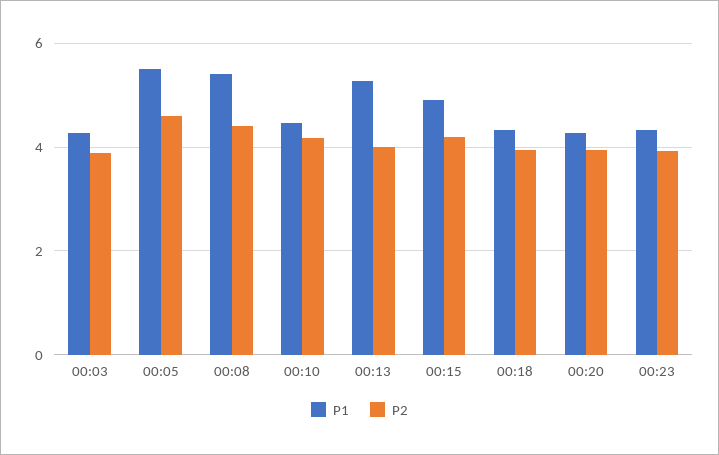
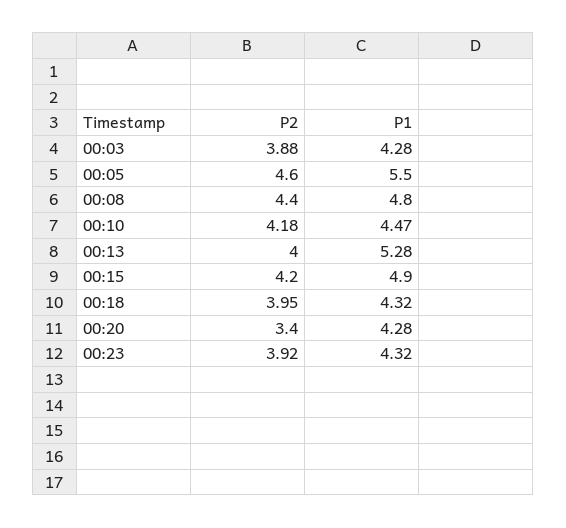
P1, 00:08: 5.4 -> 4.8
P2, 00:20: 4 -> 3.4

